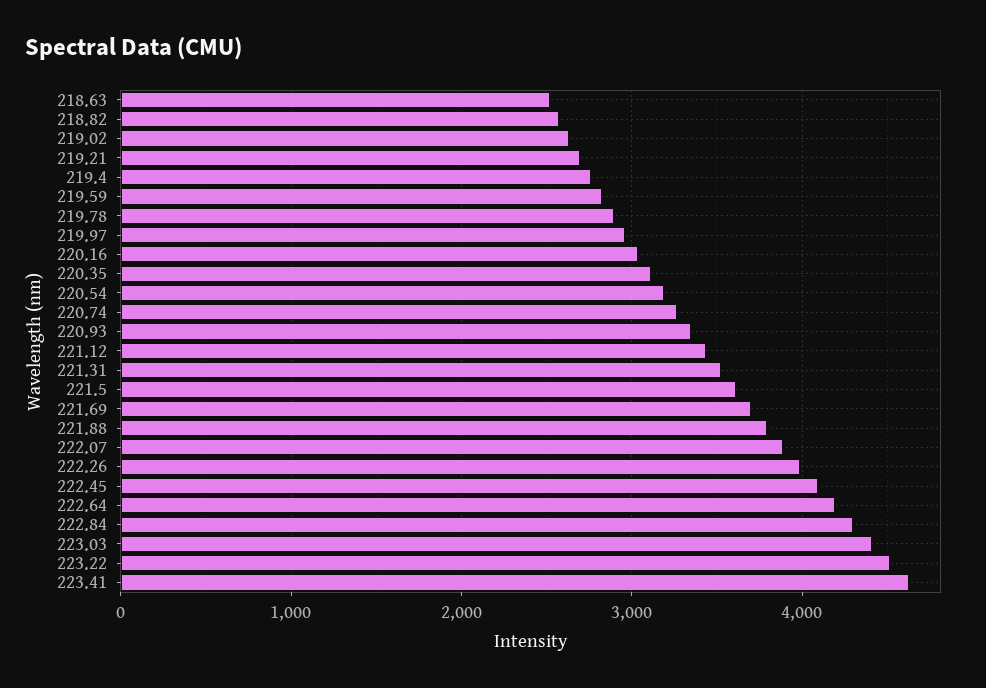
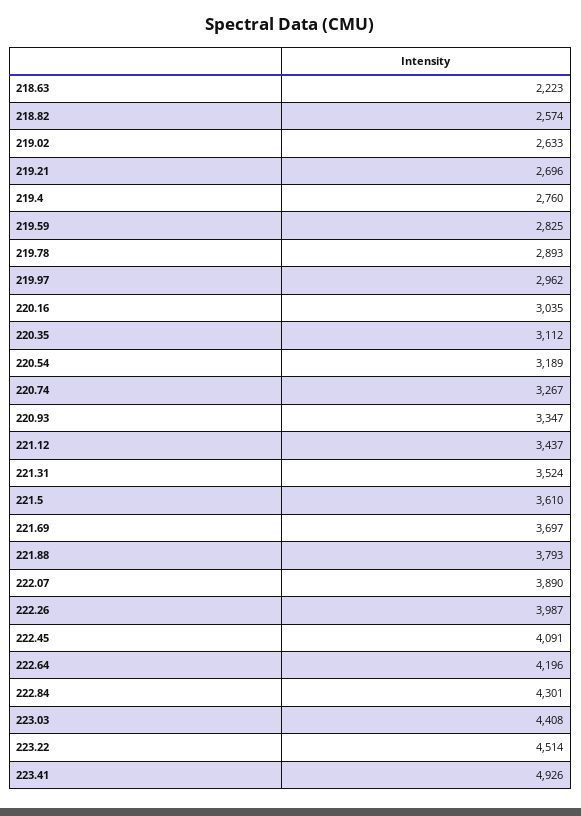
218.63: 2500 -> 2223
223.41: 4600 -> 4926

